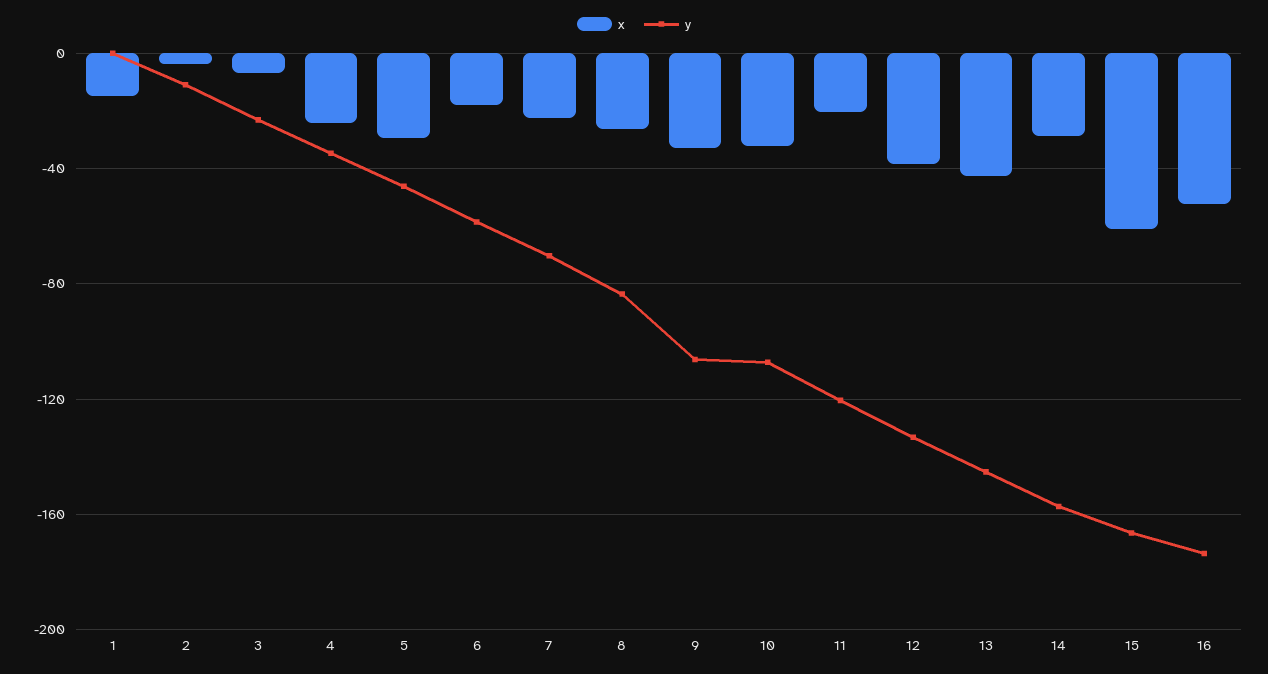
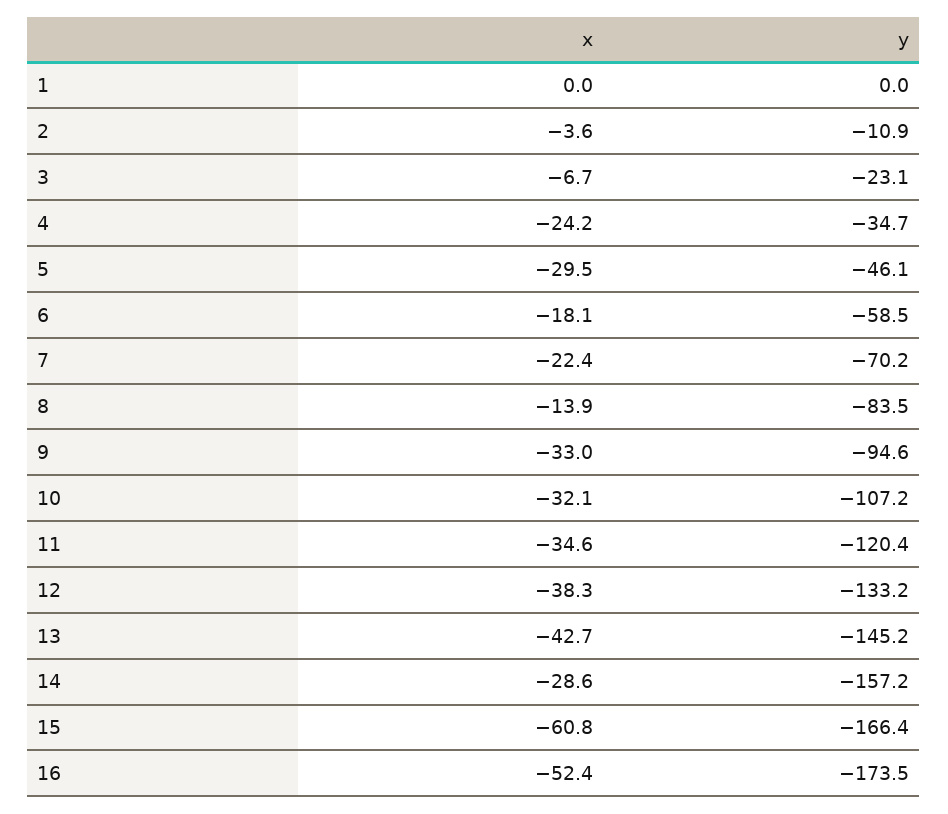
x, 1: -15 -> 0
x, 8: -25 -> -13.9
y, 9: -105 -> -94.6
x, 11: -20 -> -34.6

